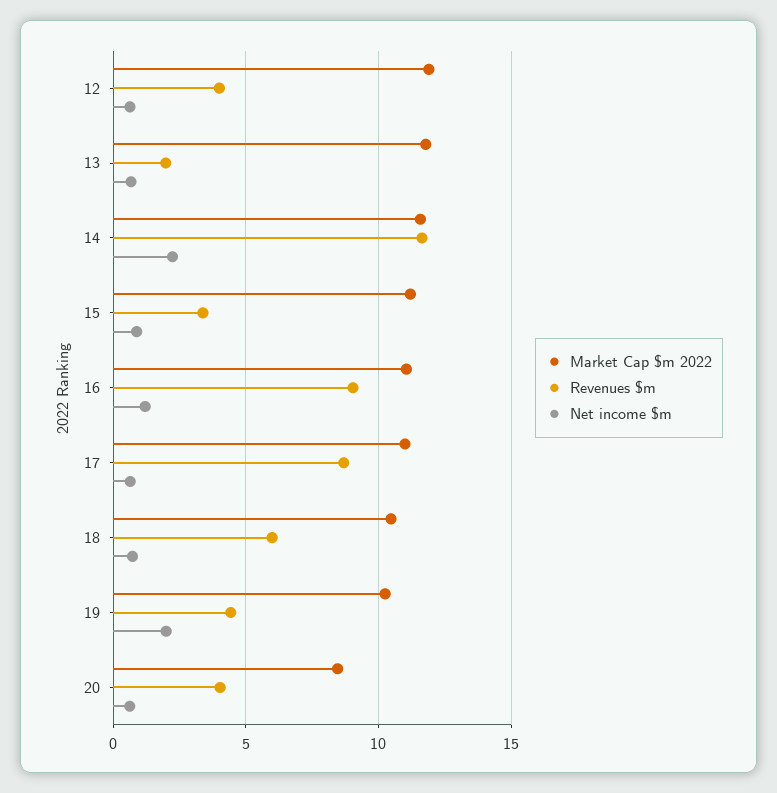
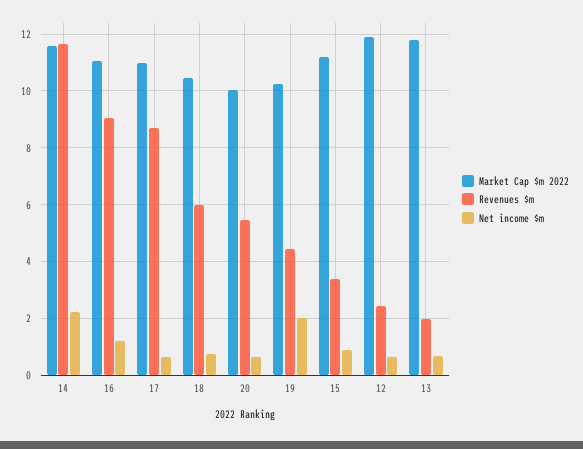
Revenues $m, 12: 4 -> 2.5
Market Cap $m 2022, 20: 8.5 -> 10
Revenues $m, 20: 4 -> 5.5

